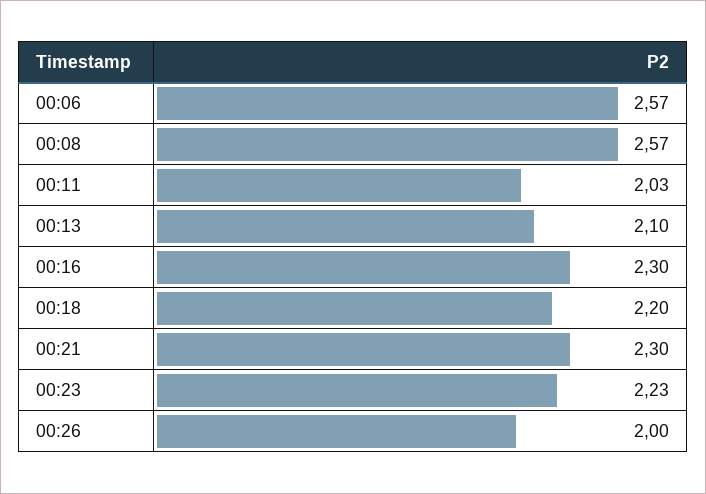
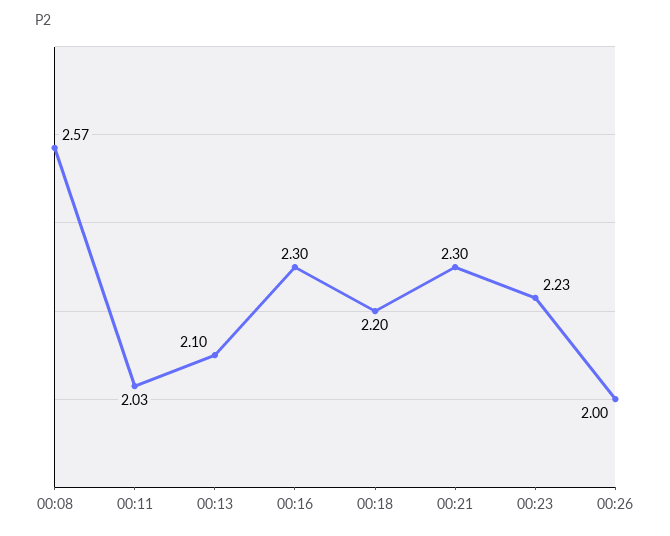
00:06: 2.57 -> none

